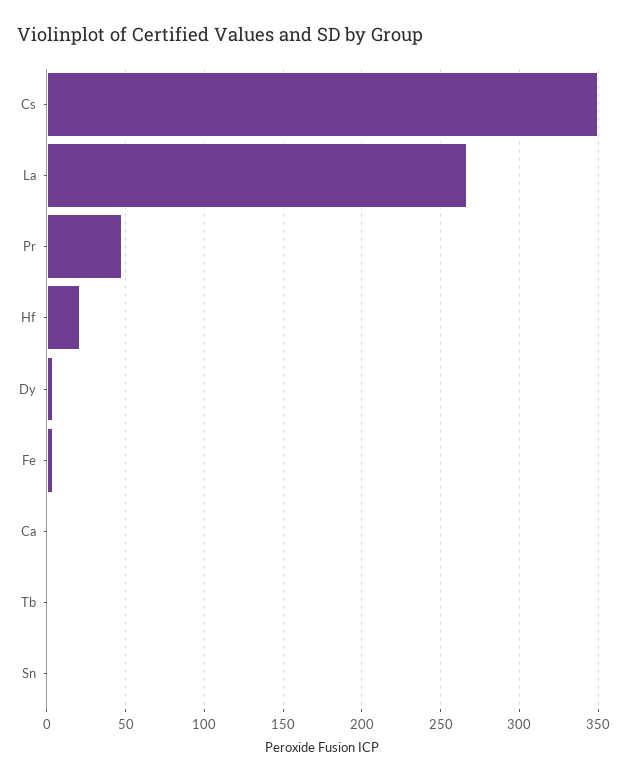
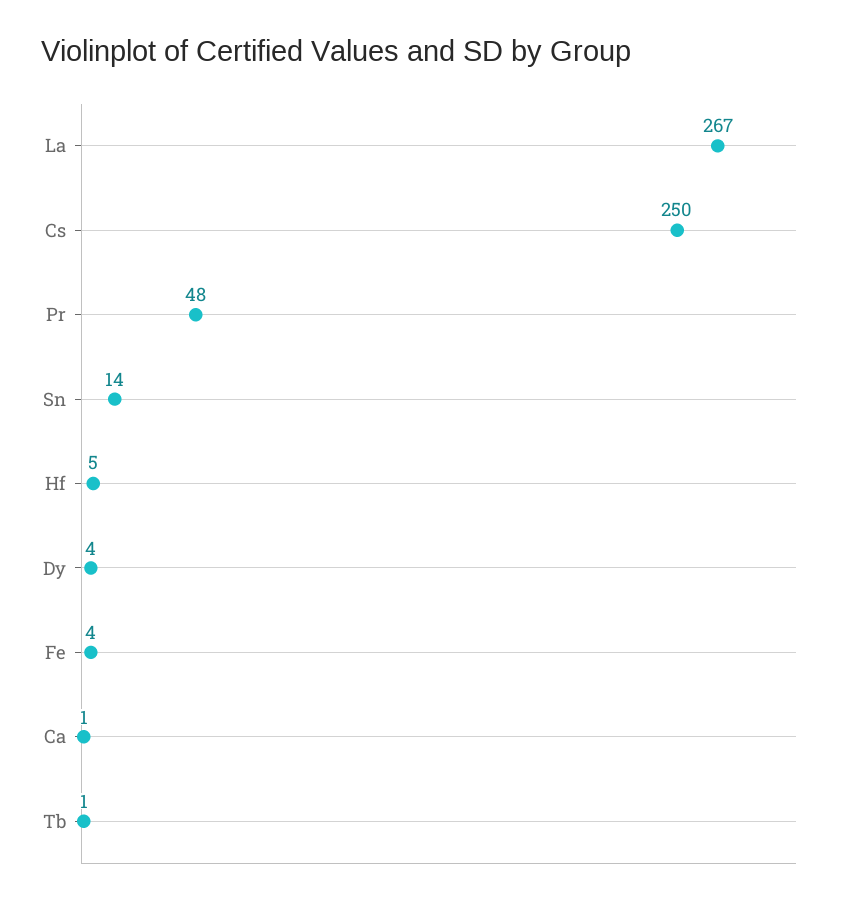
Cs: 350 -> 250
Hf: 20 -> 5
Sn: 0 -> 14

